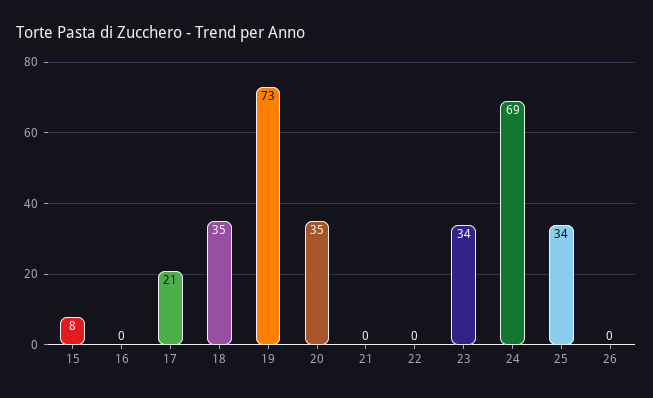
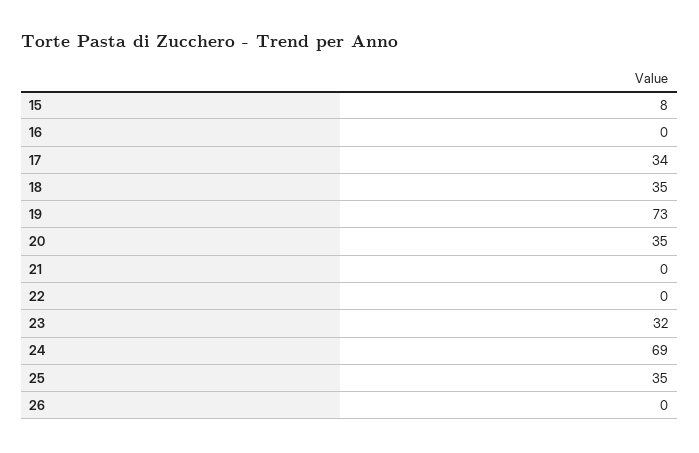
17: 21 -> 34
23: 34 -> 32
25: 34 -> 35

